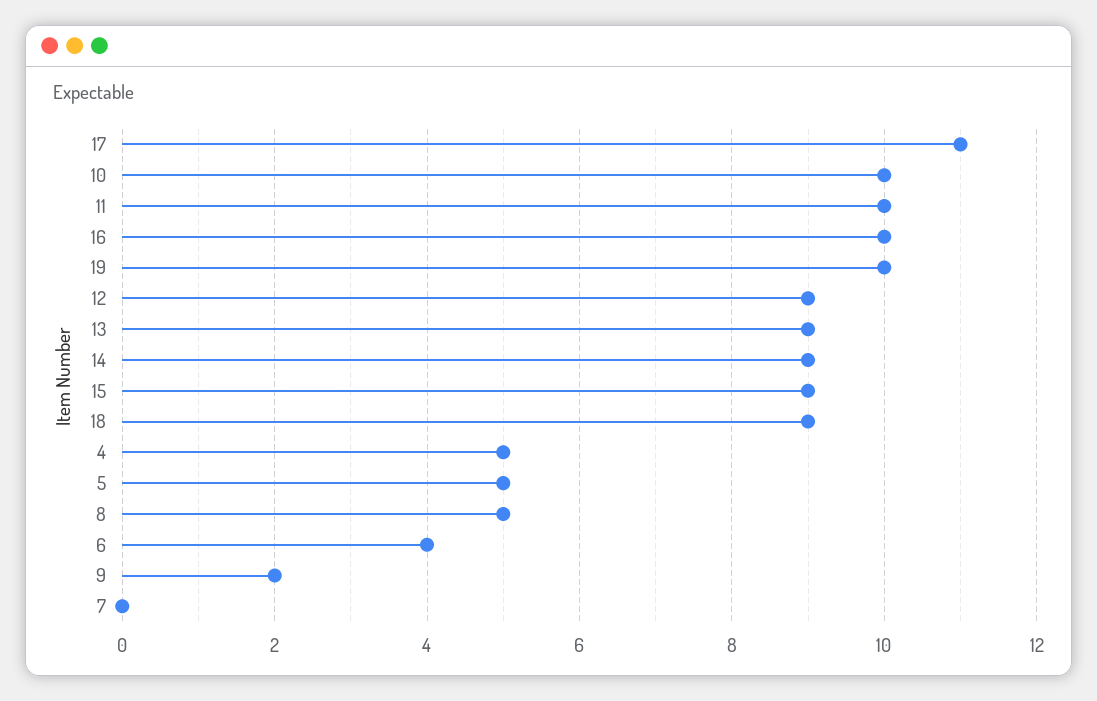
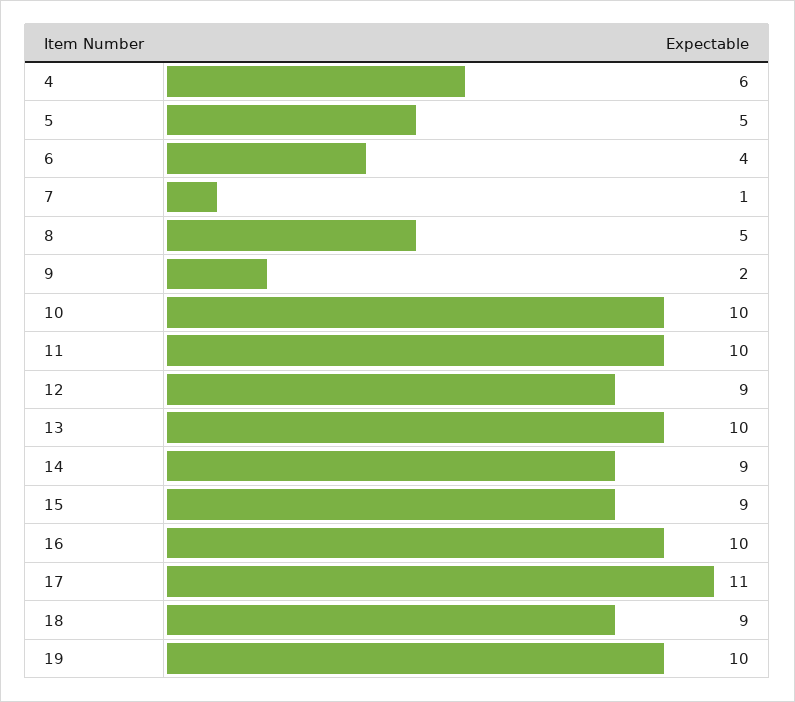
13: 9 -> 10
4: 5 -> 6
7: 0 -> 1

